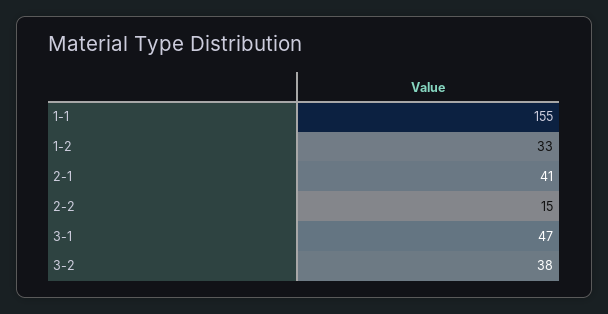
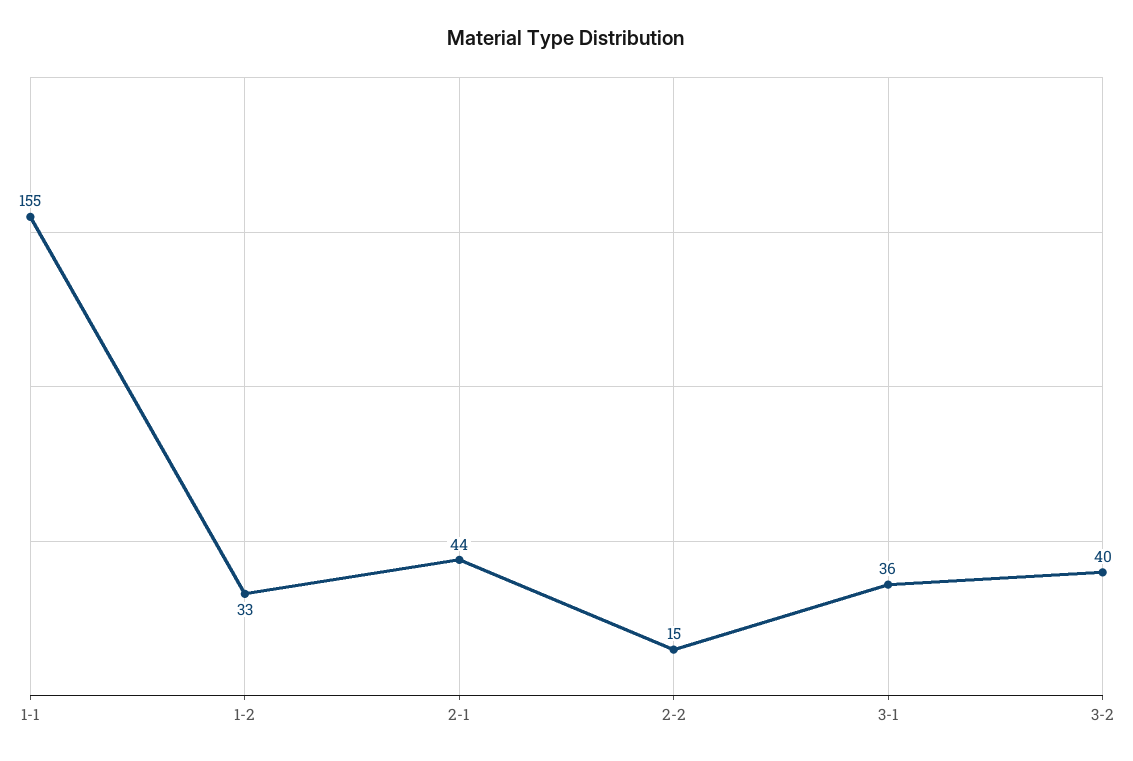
2-1: 41 -> 44
3-1: 47 -> 36
3-2: 38 -> 40

